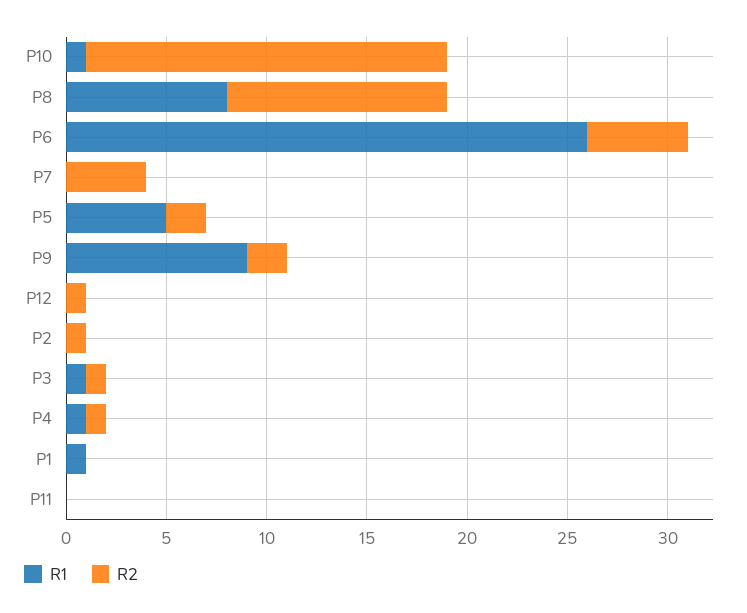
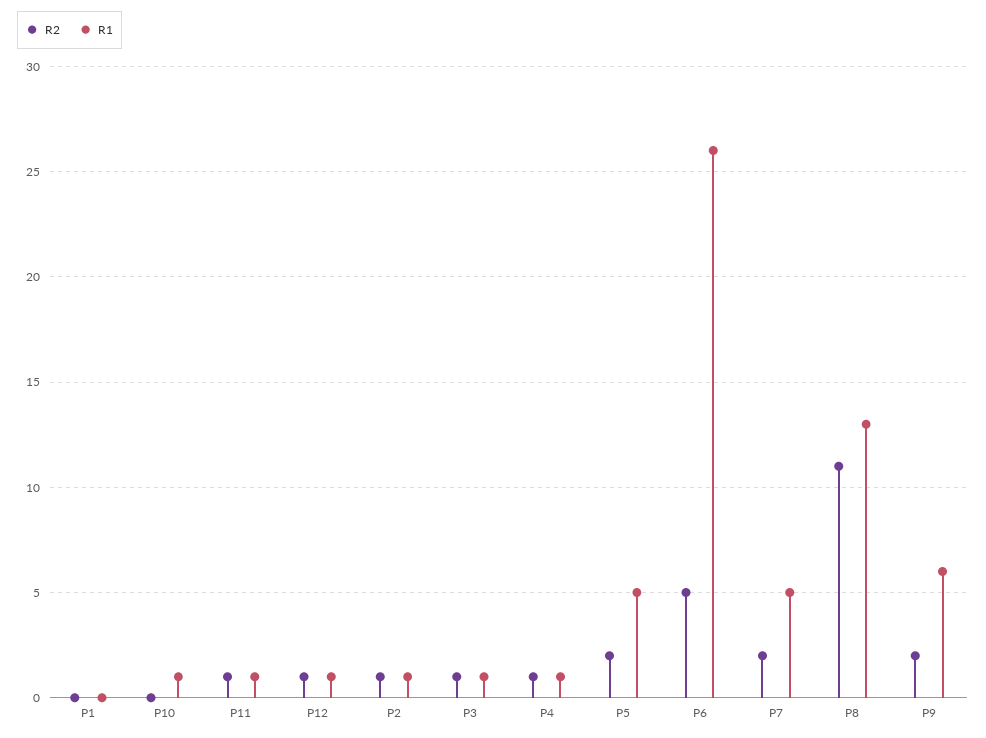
R2, P10: 18 -> 0
R1, P8: 8 -> 13
R1, P7: 0 -> 5
R2, P7: 4 -> 2
R1, P9: 9 -> 6
R1, P12: 0 -> 1
R1, P2: 0 -> 1
R1, P1: 1 -> 0
R1, P11: 0 -> 1
R2, P11: 0 -> 1

